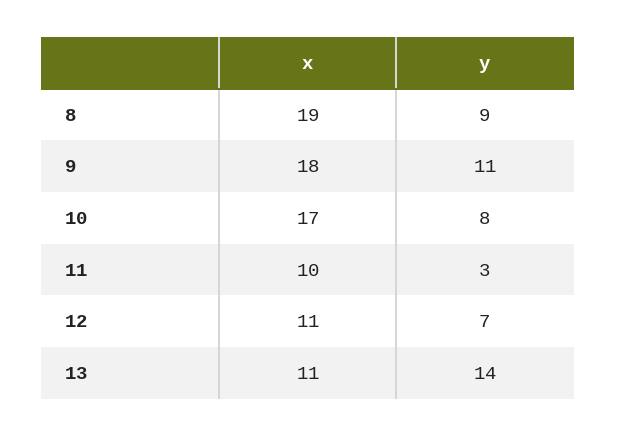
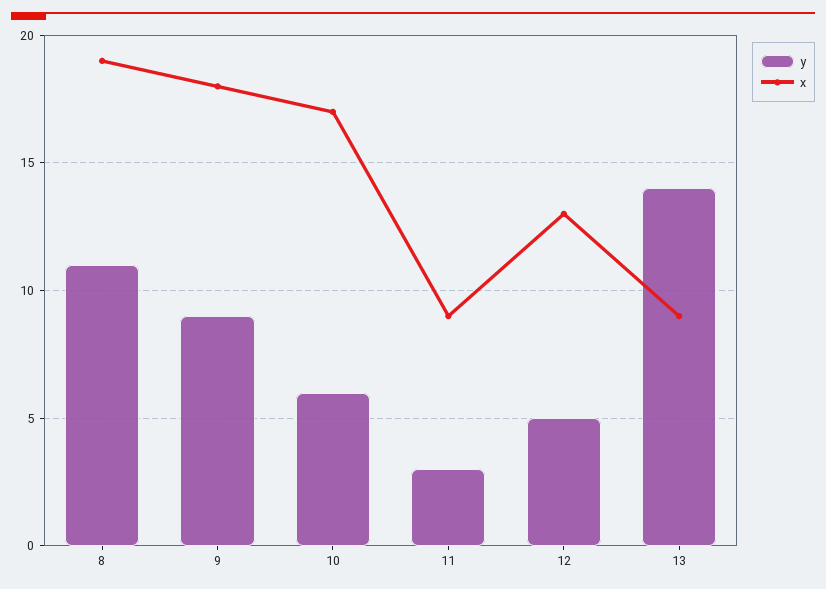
y, 8: 9 -> 11
y, 9: 11 -> 9
y, 10: 8 -> 6
x, 11: 10 -> 9
x, 12: 11 -> 13
y, 12: 7 -> 5
x, 13: 11 -> 9

